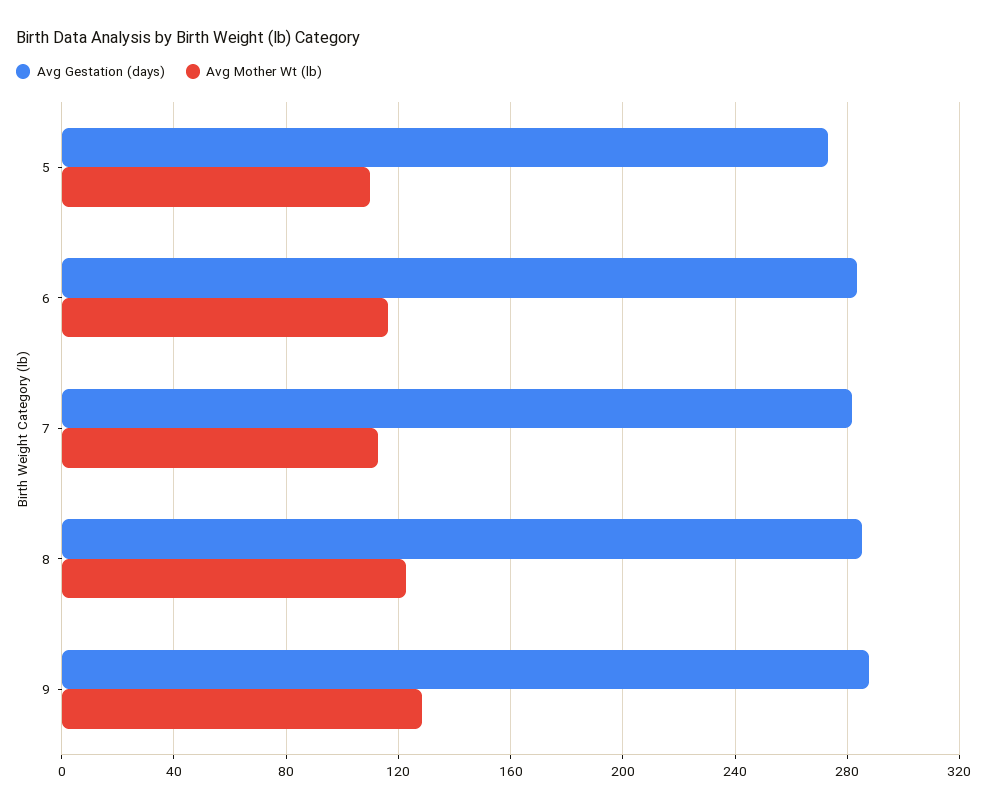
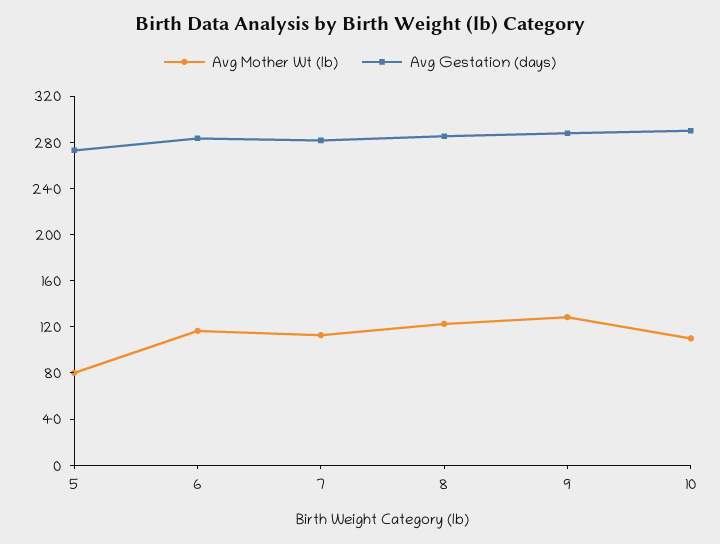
Avg Mother Wt (lb), 5: 110 -> 80
Avg Mother Wt (lb), 10: none -> 110
Avg Gestation (days), 10: none -> 290

